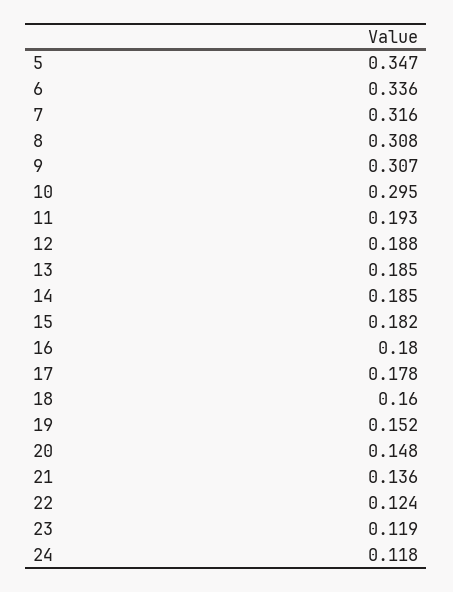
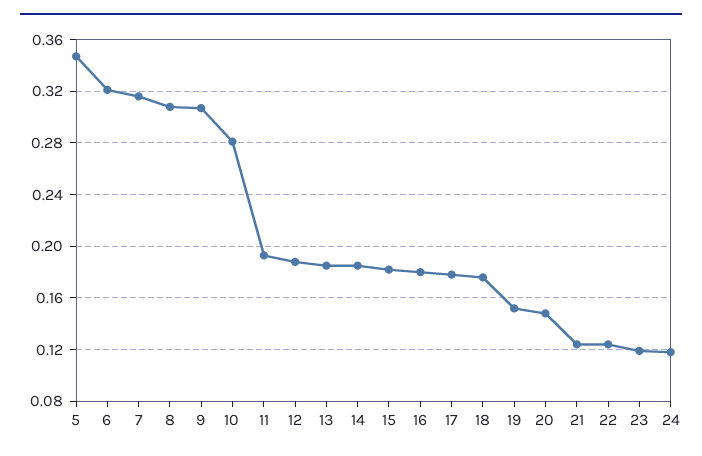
6: 0.336 -> 0.32
10: 0.295 -> 0.28
18: 0.16 -> 0.175
21: 0.136 -> 0.125

